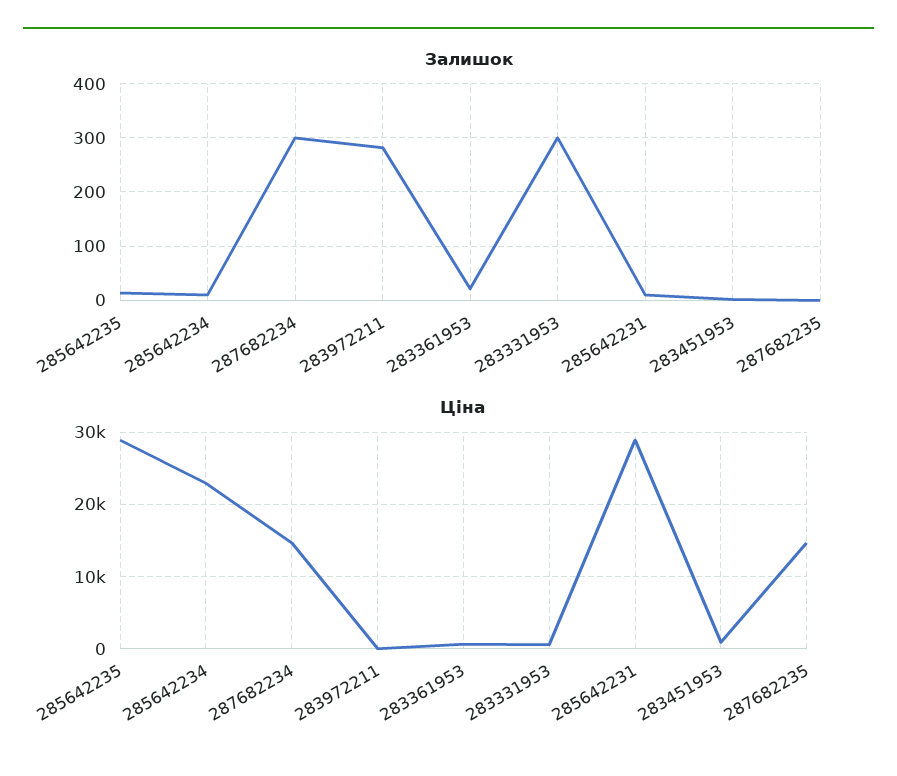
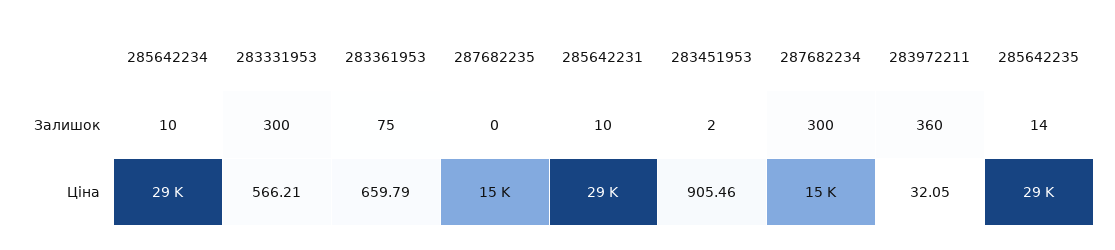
Залишок, 283972211: 280 -> 360
Залишок, 283361953: 20 -> 75
Ціна, 285642234: 23000 -> 29000

